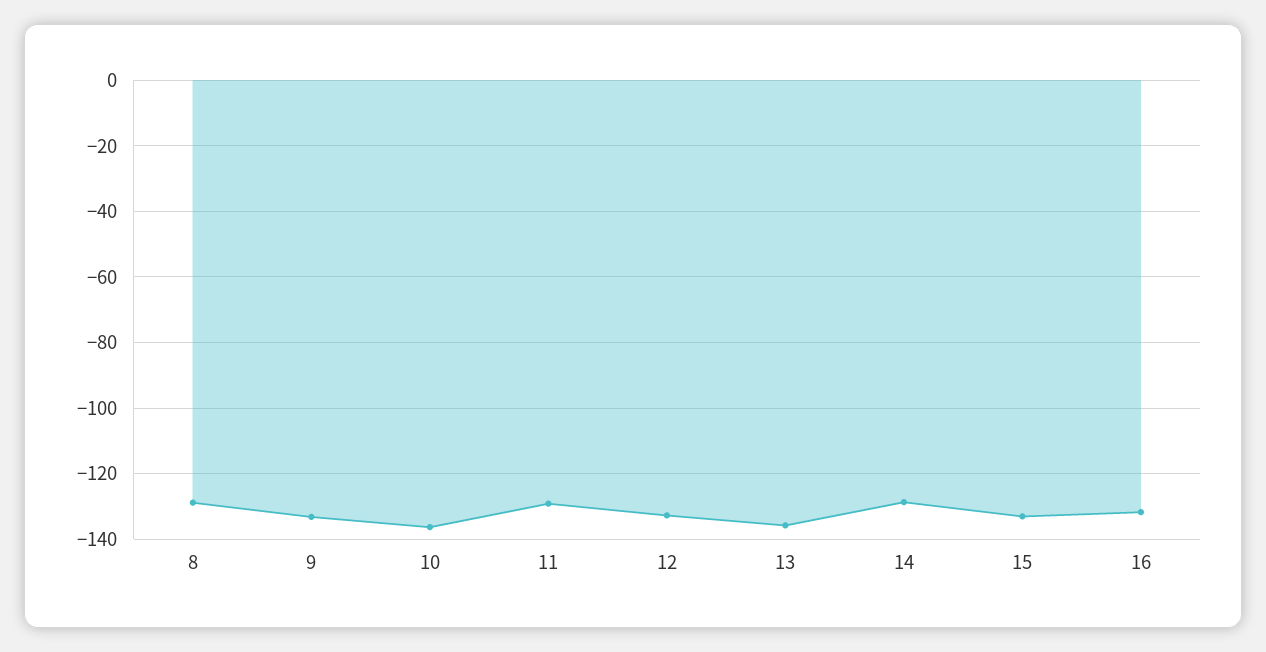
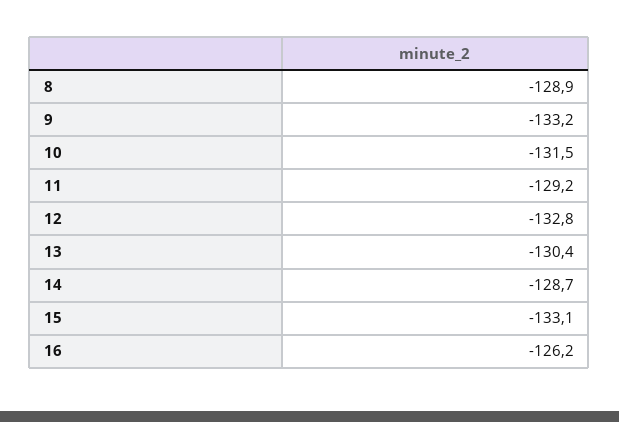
10: -136 -> -131.5
13: -136 -> -130.4
16: -132 -> -126.2

